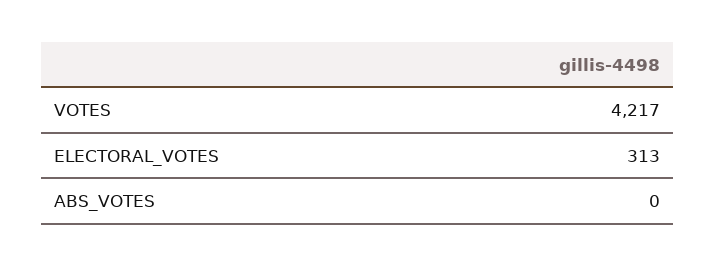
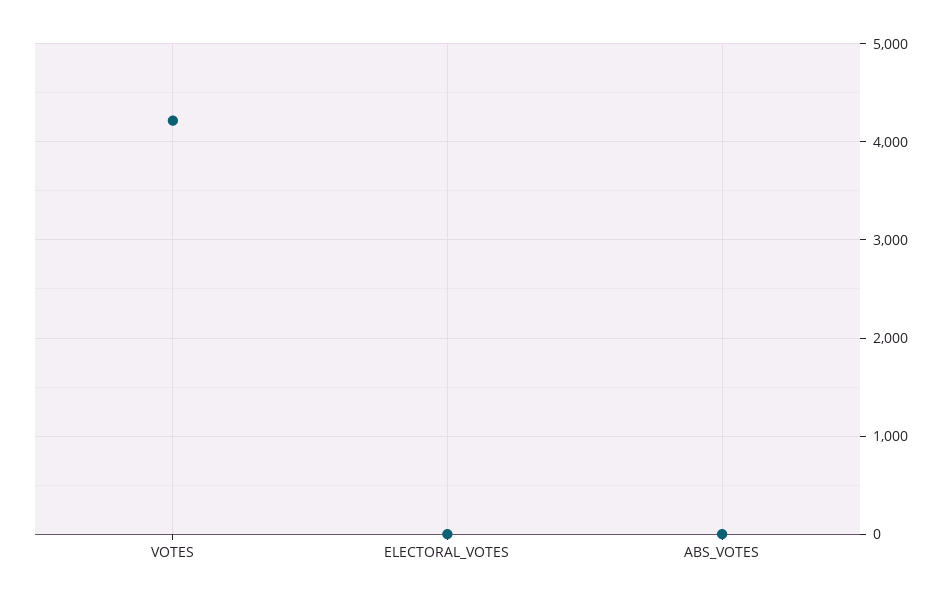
ELECTORAL_VOTES: 313 -> 0

